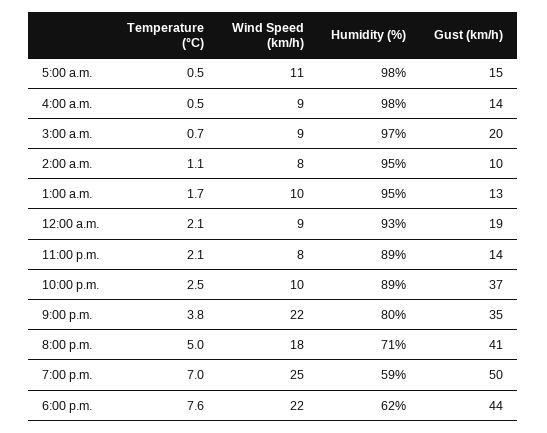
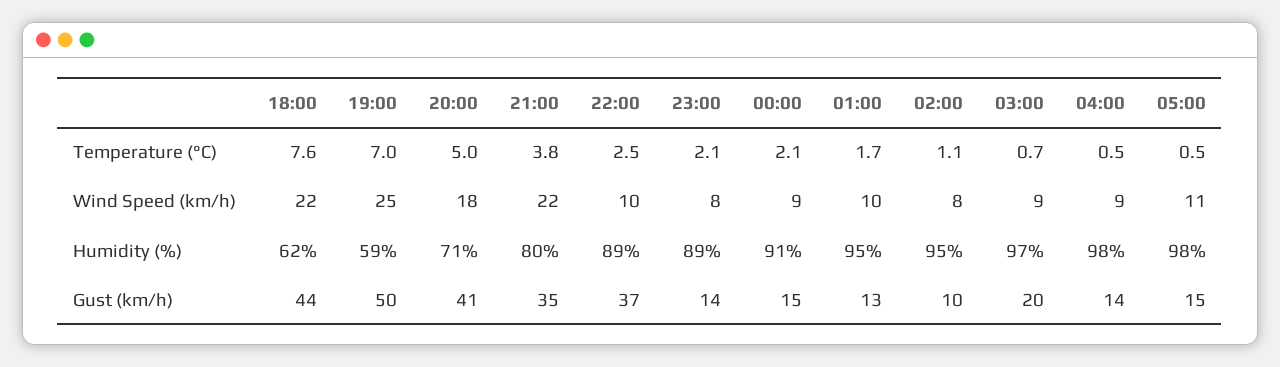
Humidity (%), 12:00 a.m.: 93 -> 91
Gust (km/h), 12:00 a.m.: 19 -> 15

